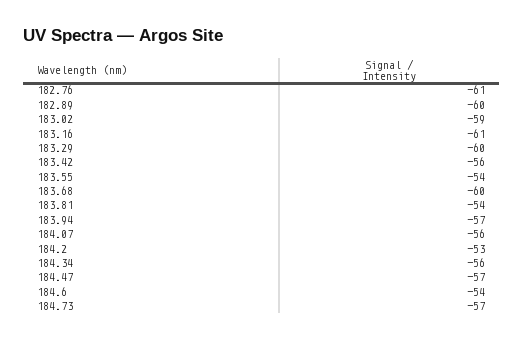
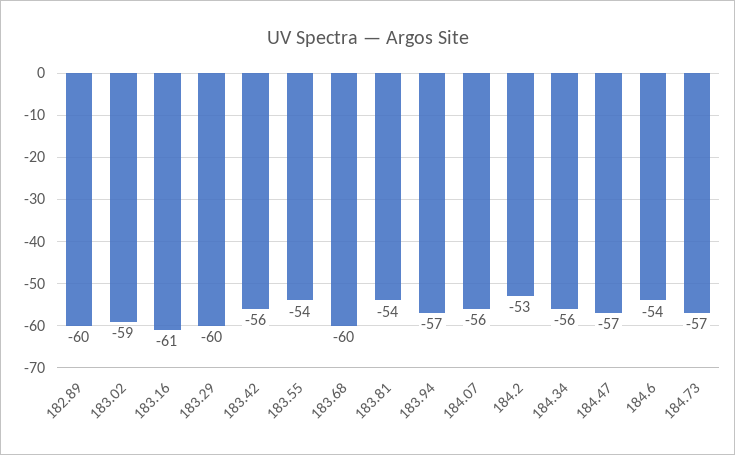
182.76: -61 -> none

